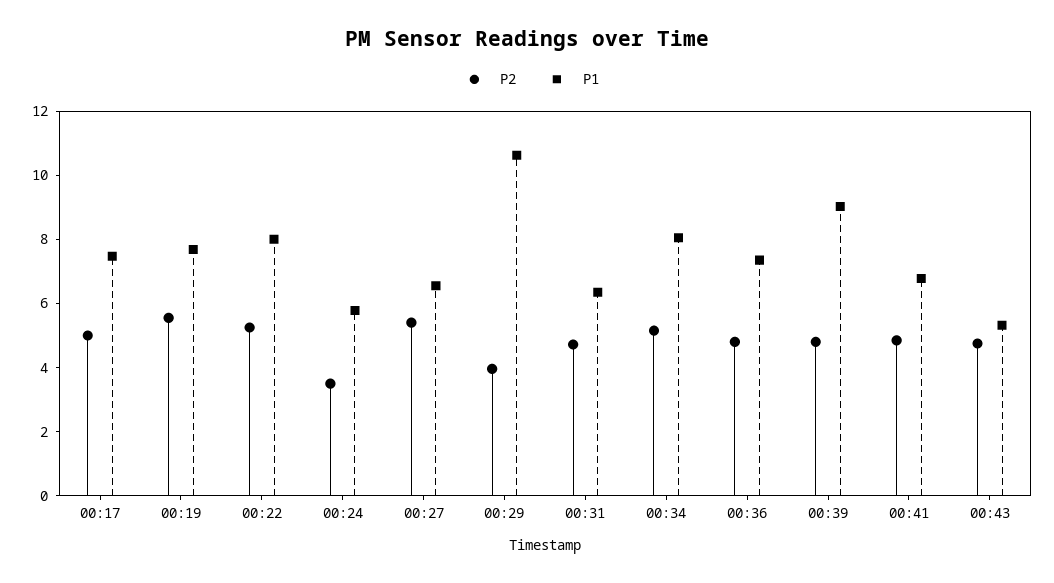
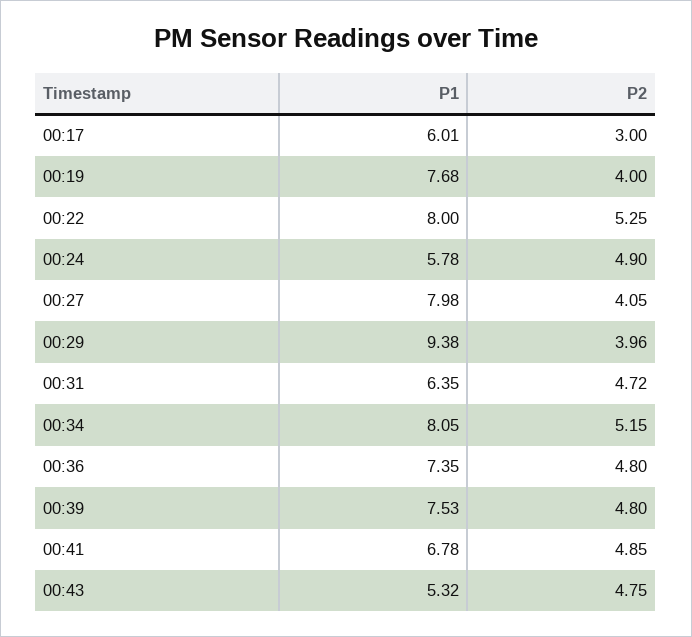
P2, 00:17: 5 -> 3
P1, 00:17: 7.5 -> 6.01
P2, 00:19: 5.5 -> 4
P2, 00:24: 3.5 -> 4.9
P2, 00:27: 5.5 -> 4.05
P1, 00:27: 6.5 -> 7.98
P1, 00:29: 10.5 -> 9.38
P1, 00:39: 9 -> 7.53

